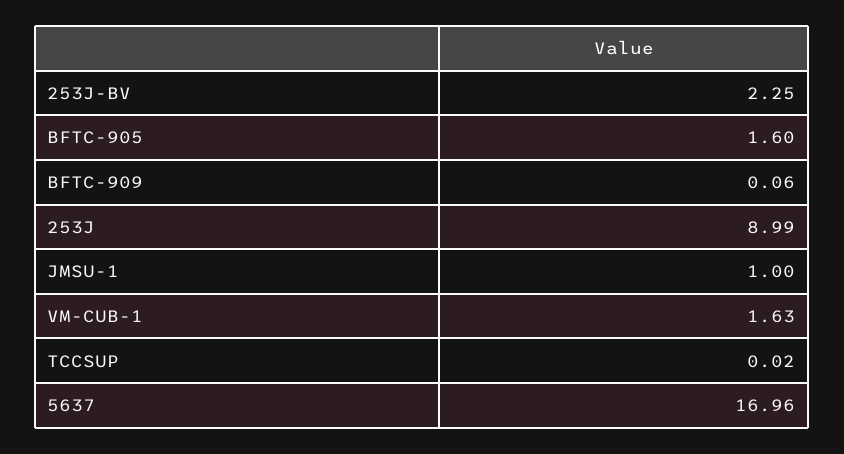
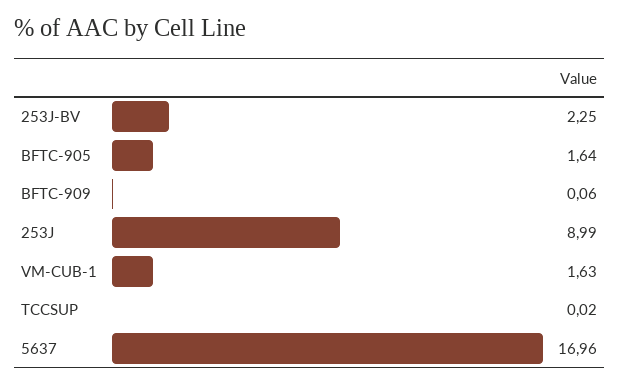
BFTC-905: 1.6 -> 1.64
JMSU-1: 1 -> none

